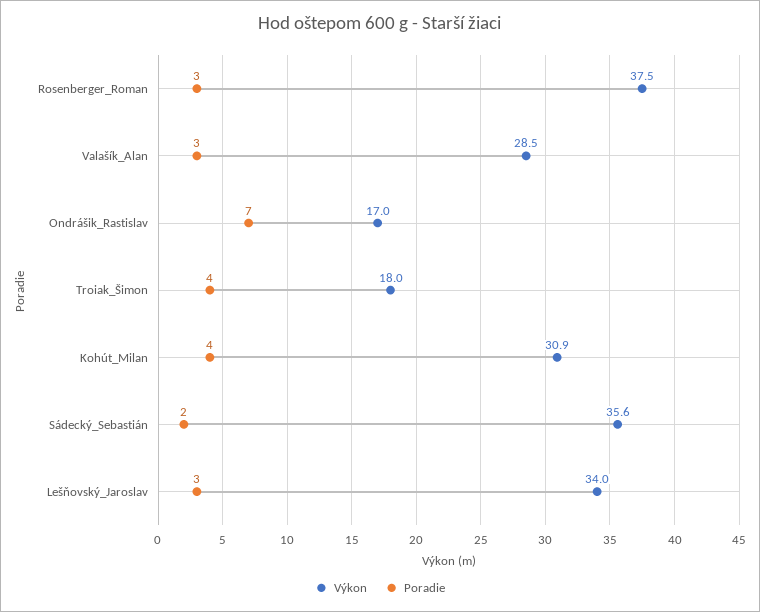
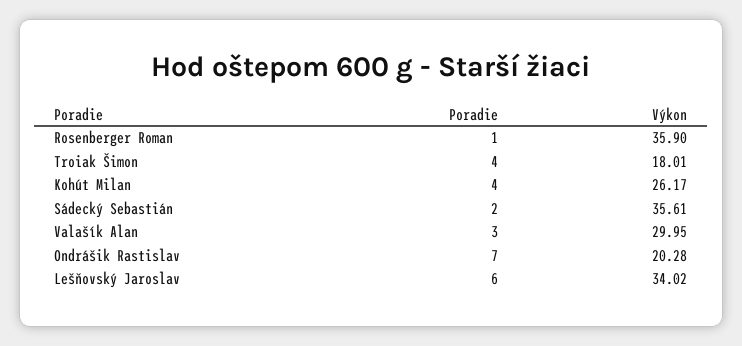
Výkon, Rosenberger_Roman: 37.5 -> 35.9
Poradie, Rosenberger_Roman: 3 -> 1
Výkon, Valašík_Alan: 28.5 -> 29.95
Výkon, Ondrášik_Rastislav: 17 -> 20.28
Výkon, Kohút_Milan: 30.9 -> 26.17
Poradie, Lešňovský_Jaroslav: 3 -> 6

